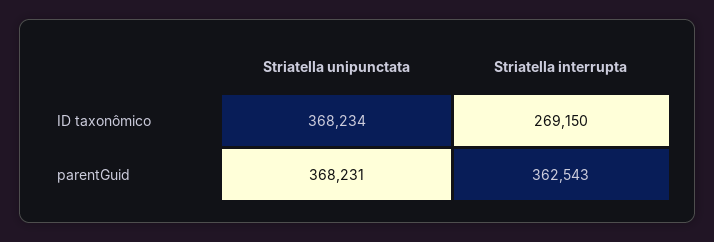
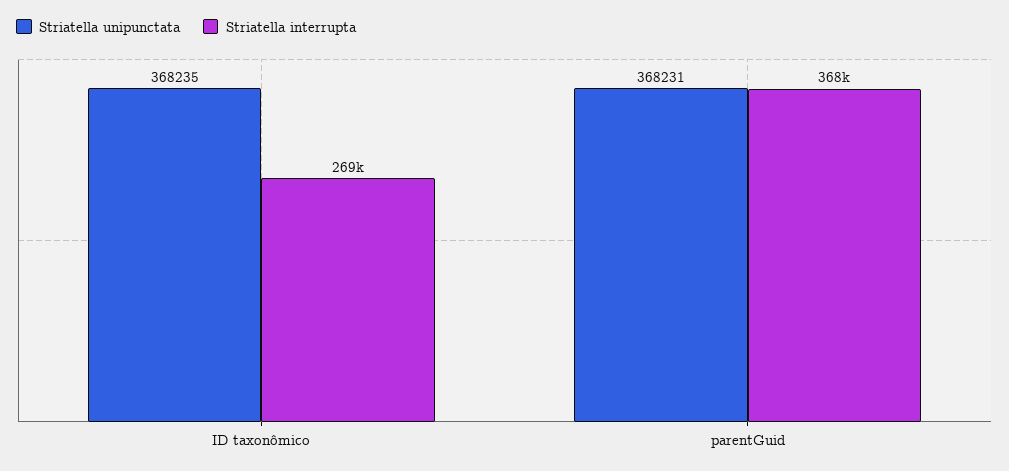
Striatella unipunctata, ID taxonômico: 368234 -> 368235
Striatella interrupta, parentGuid: 362543 -> 368000

